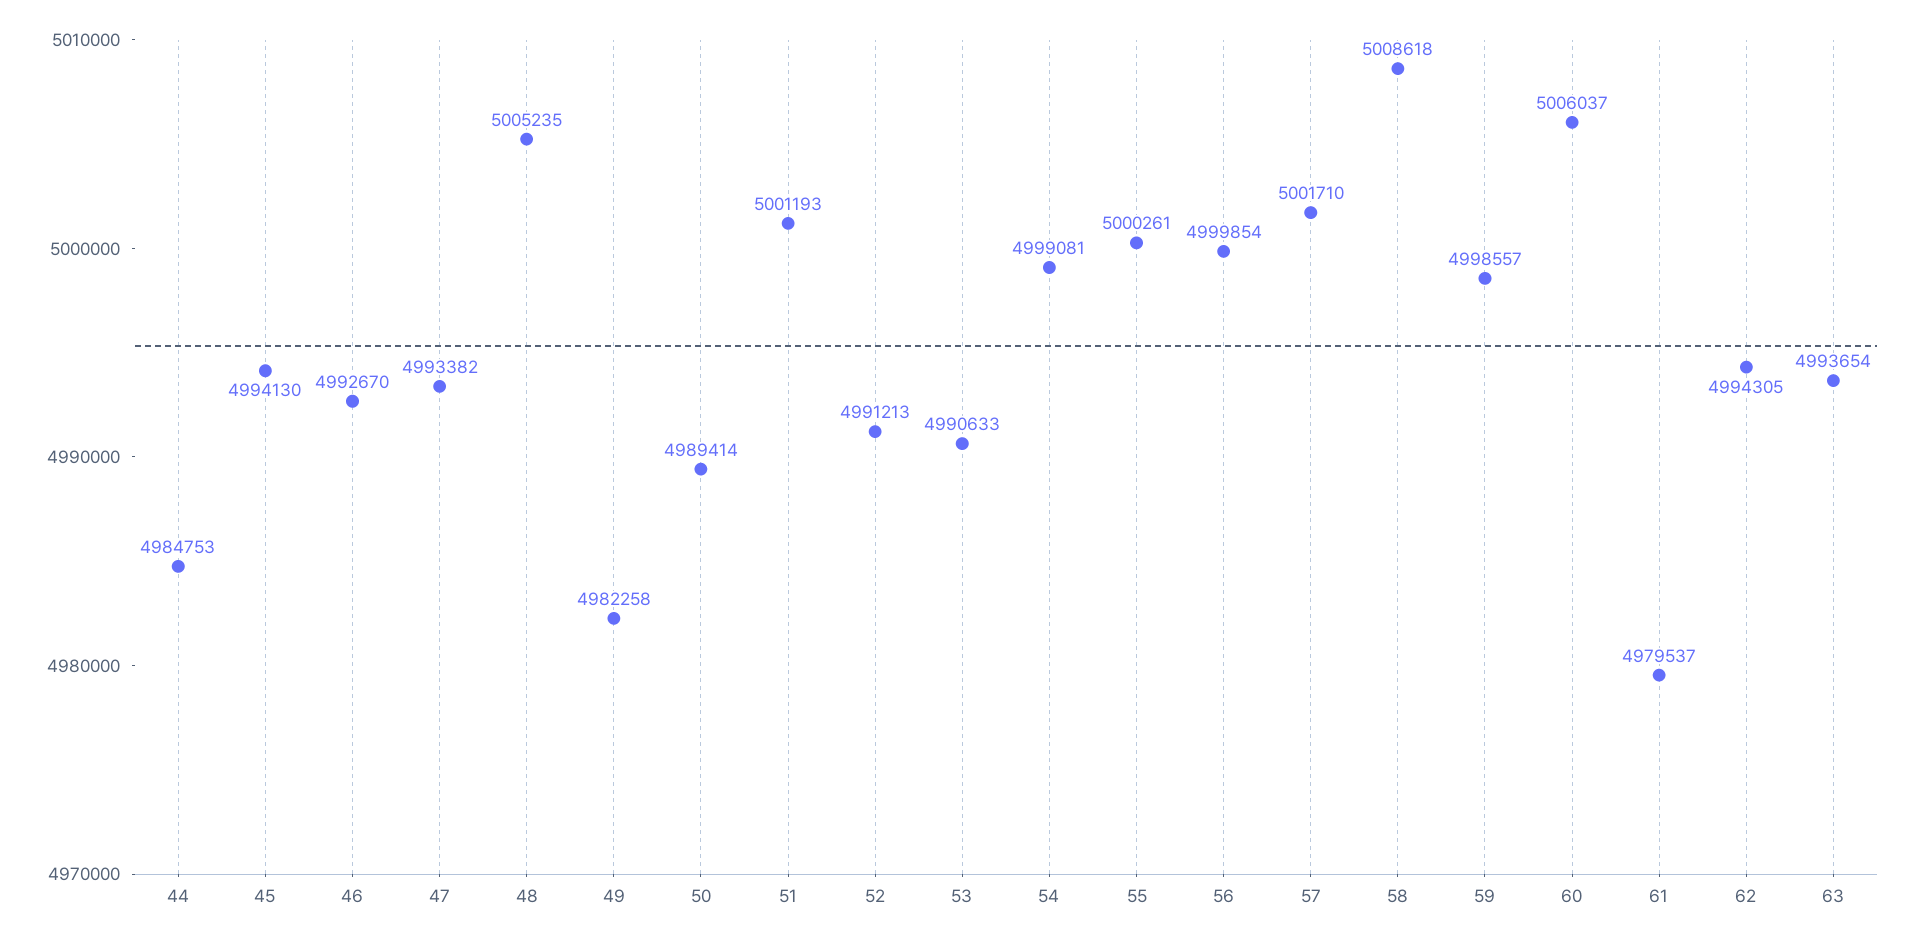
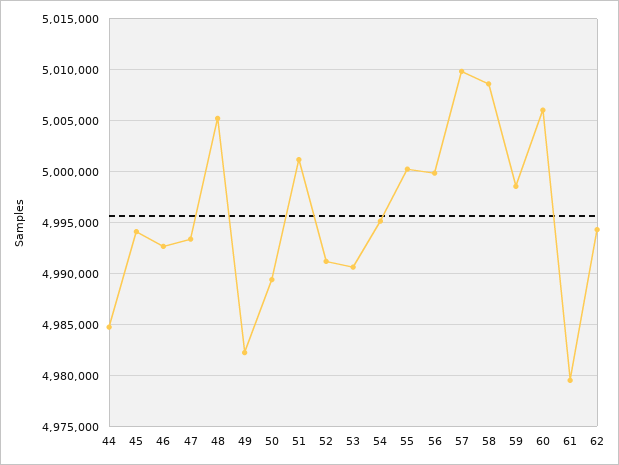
54: 4999081 -> 4995000
57: 5001710 -> 5010000
63: 4993654 -> none

